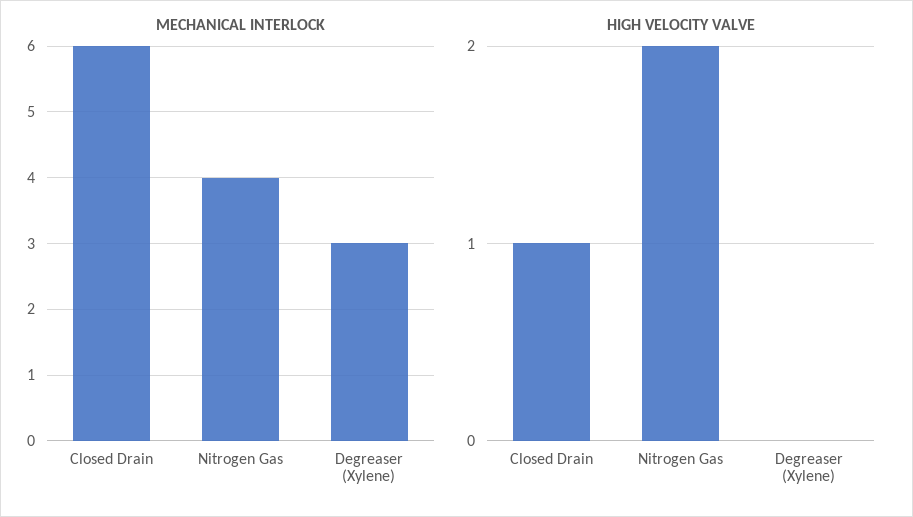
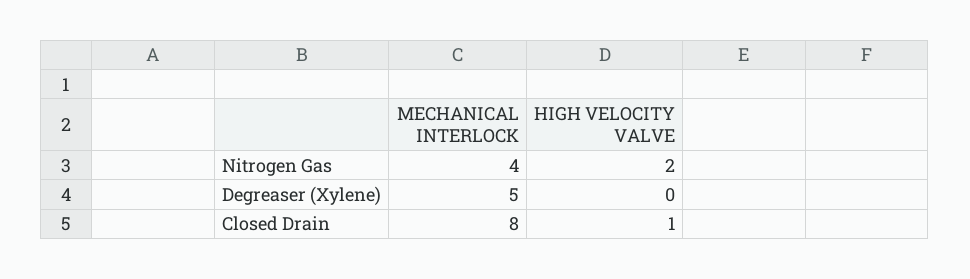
MECHANICAL INTERLOCK, Closed Drain: 6 -> 8
MECHANICAL INTERLOCK, Degreaser (Xylene): 3 -> 5

